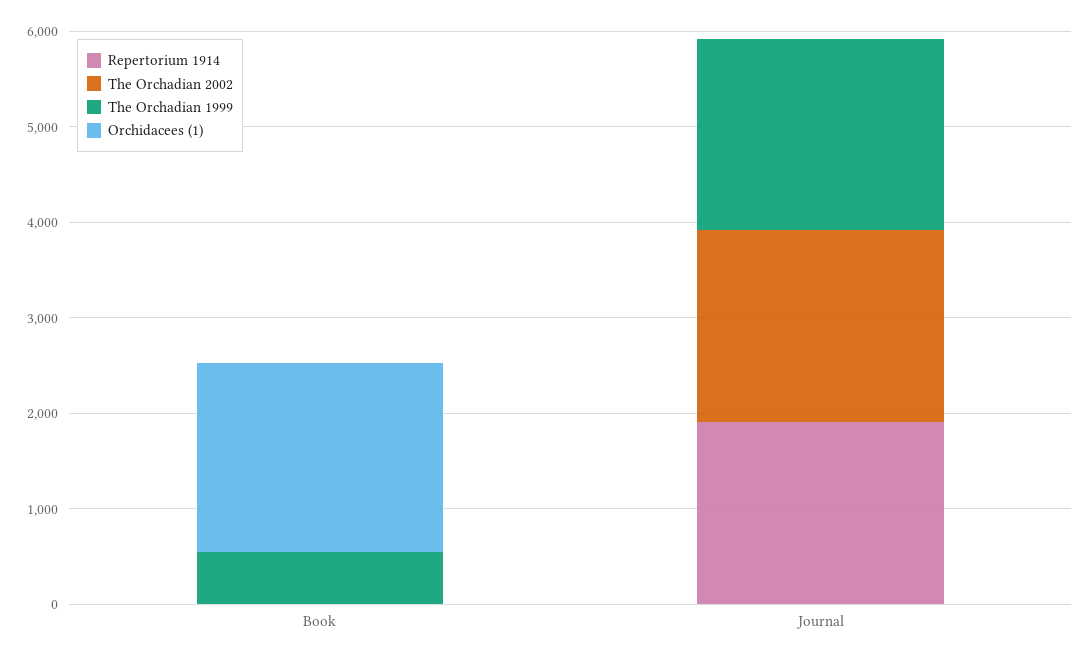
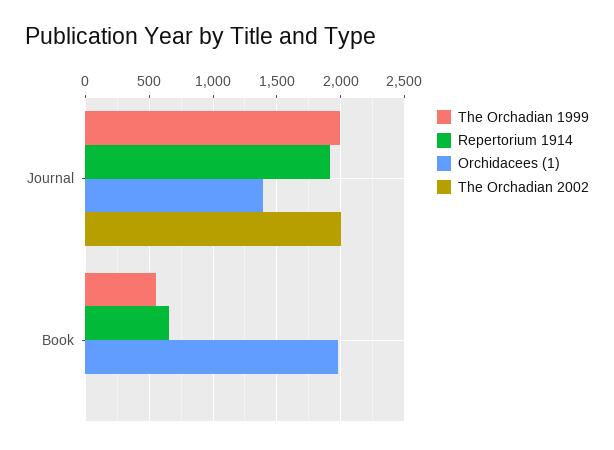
Repertorium 1914, Book: 0 -> 650
Orchidacees (1), Journal: 0 -> 1400

